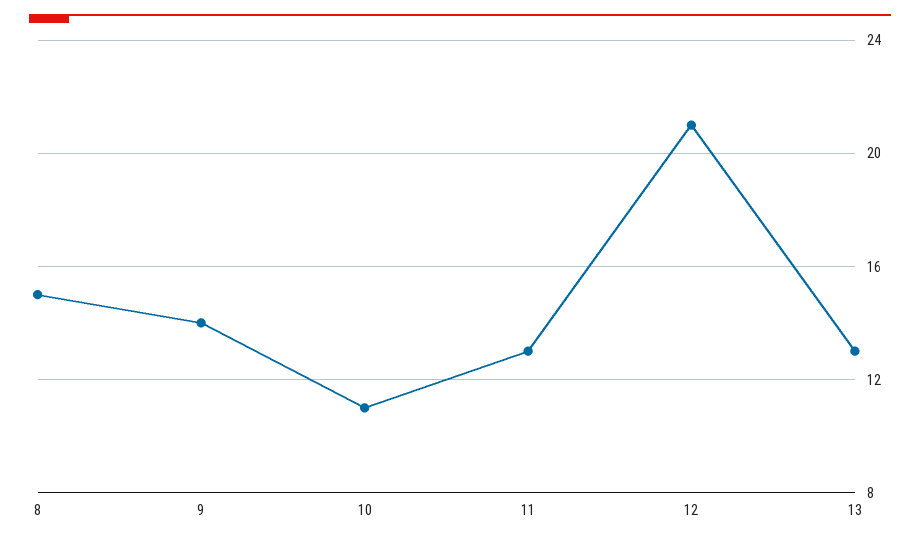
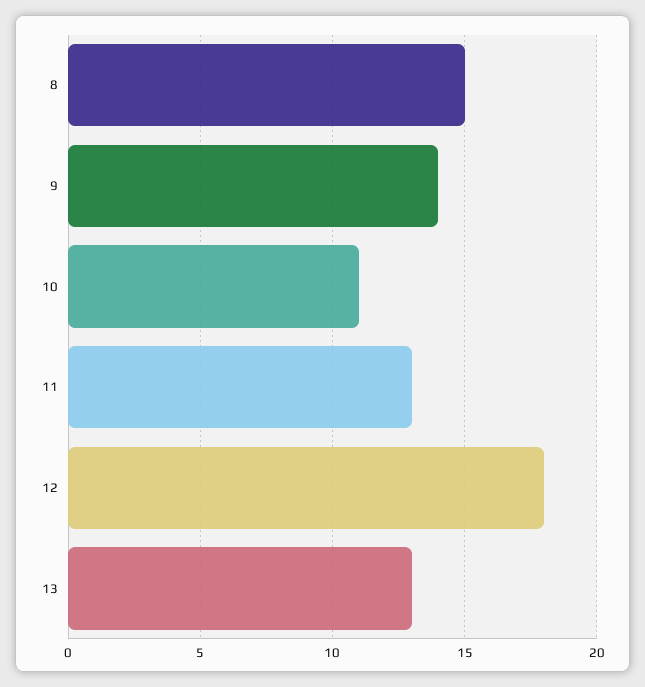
12: 21 -> 18

